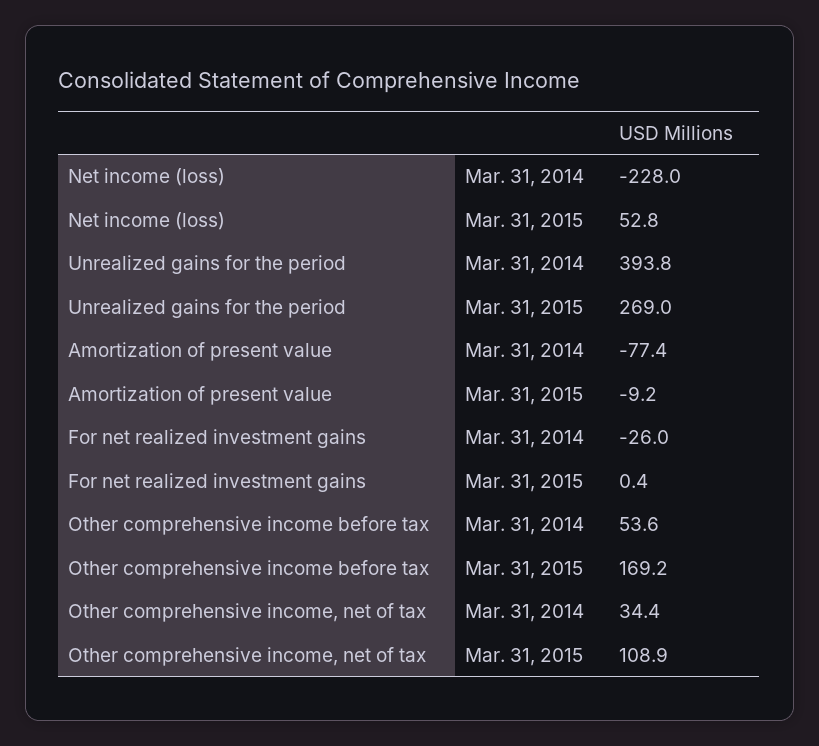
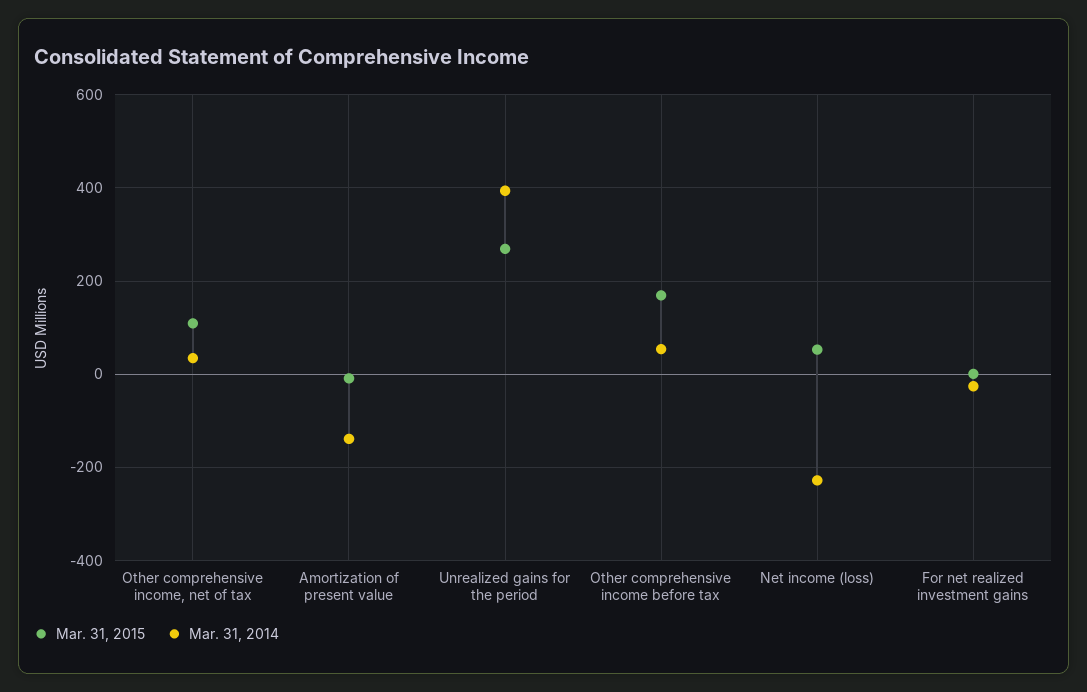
Mar. 31, 2014, Amortization of present value: -77.4 -> -140

